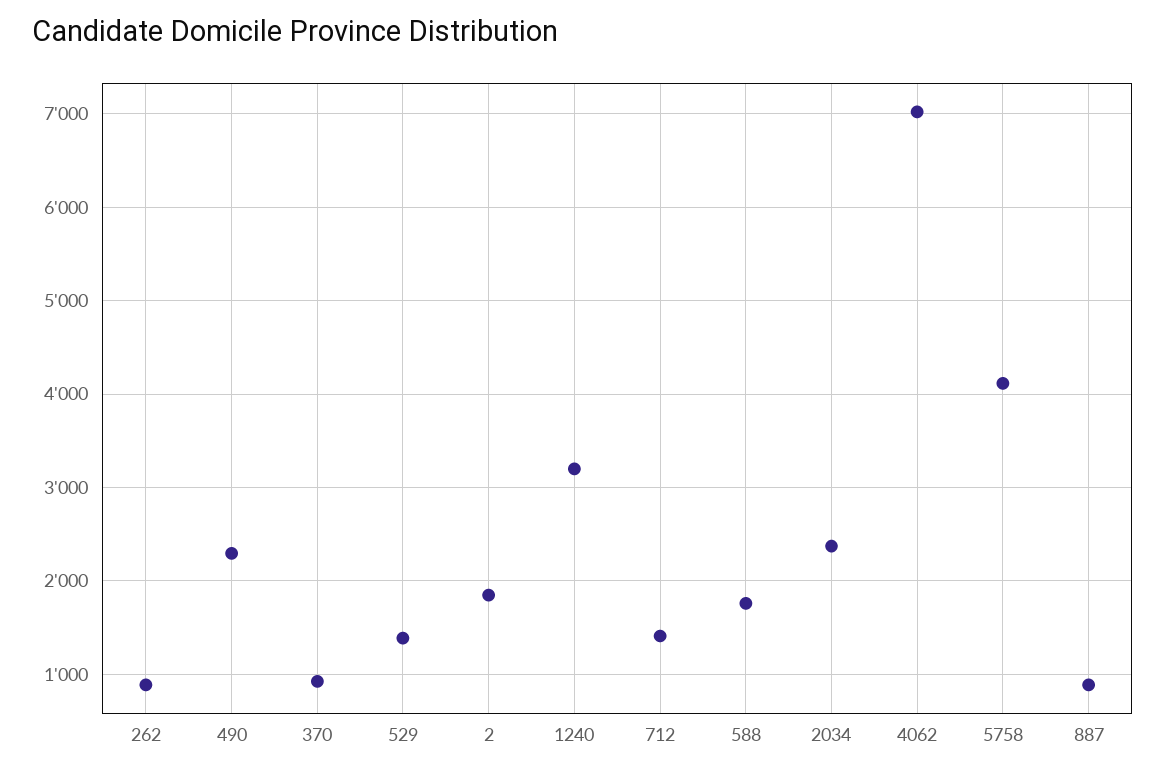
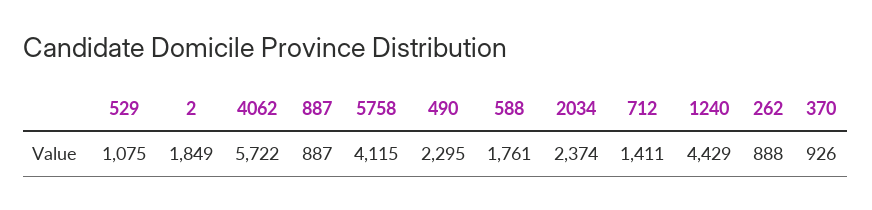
529: 1400 -> 1075
1240: 3200 -> 4429
4062: 7000 -> 5722

